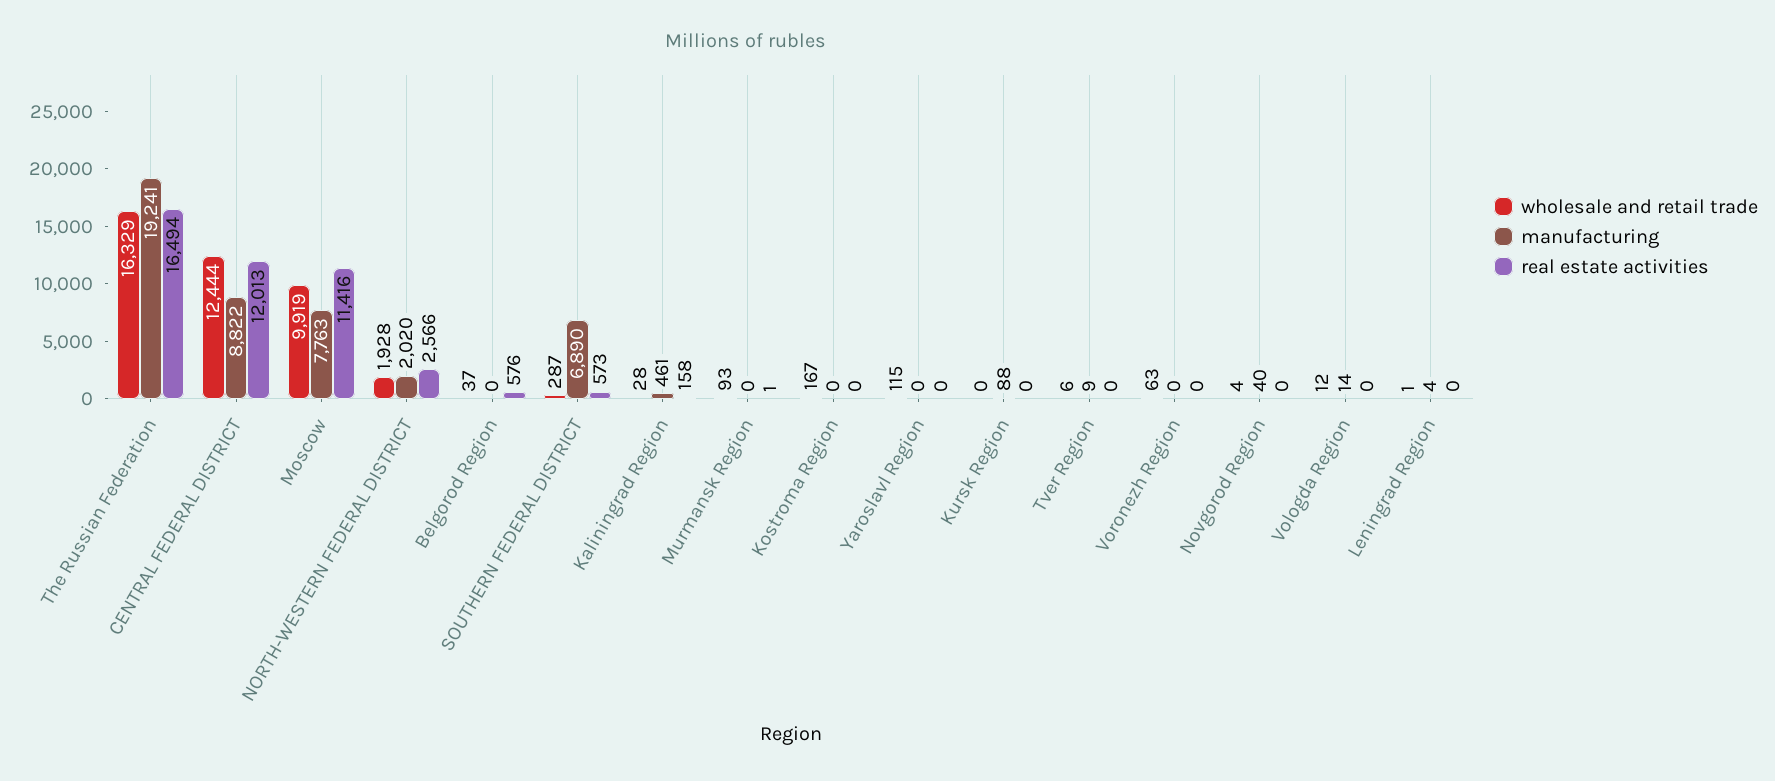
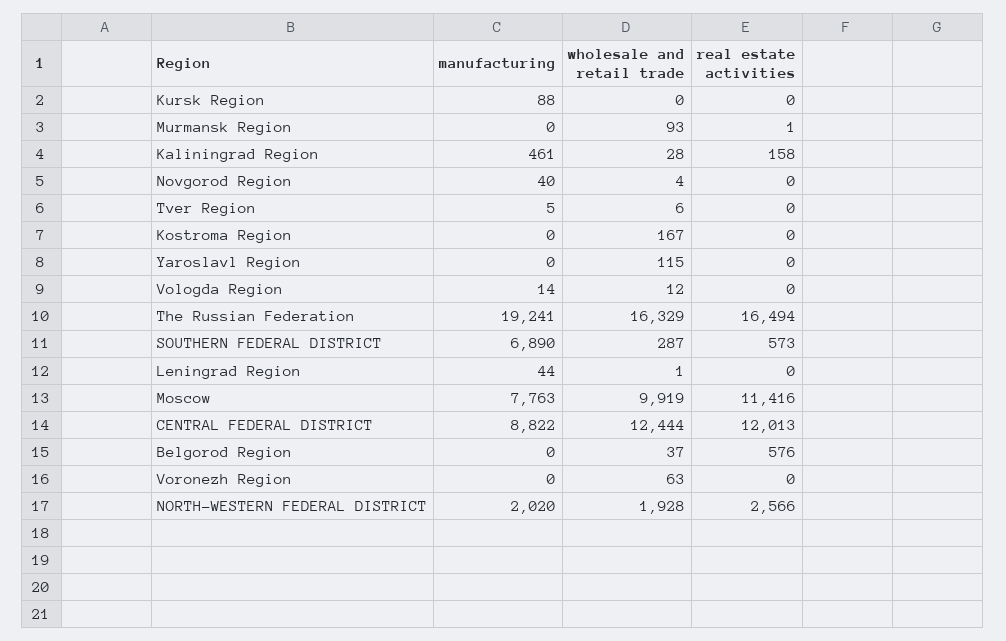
manufacturing, Tver Region: 9 -> 5
manufacturing, Leningrad Region: 4 -> 44

